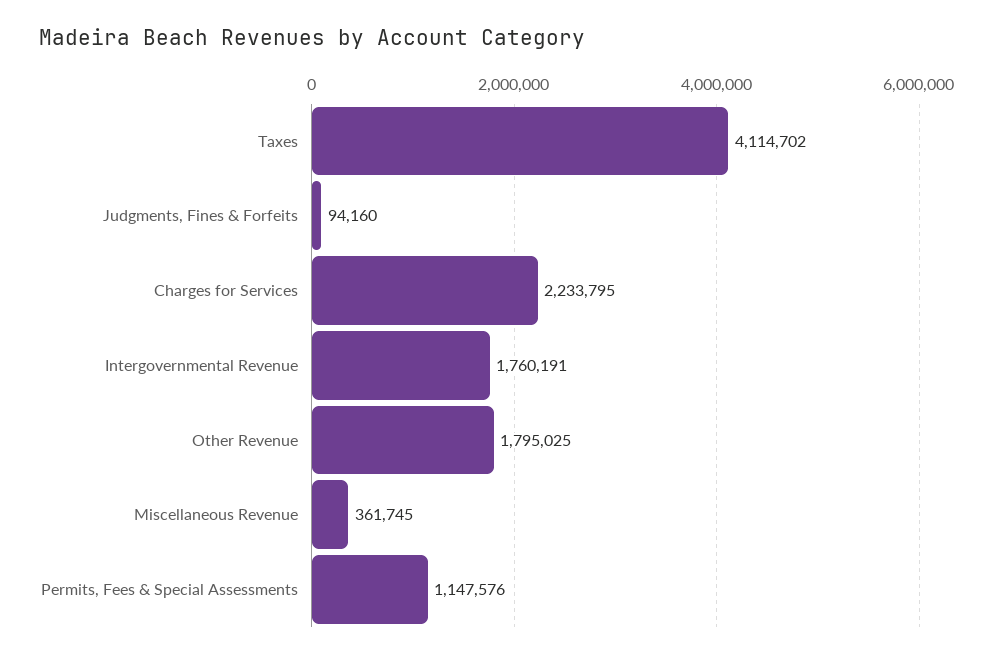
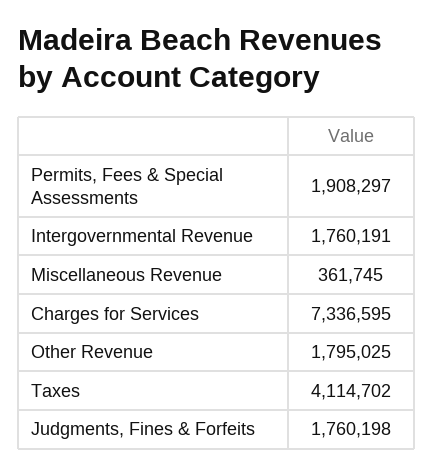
Judgments, Fines & Forfeits: 94160 -> 1760198
Charges for Services: 2233795 -> 7336595
Permits, Fees & Special Assessments: 1147576 -> 1908297

